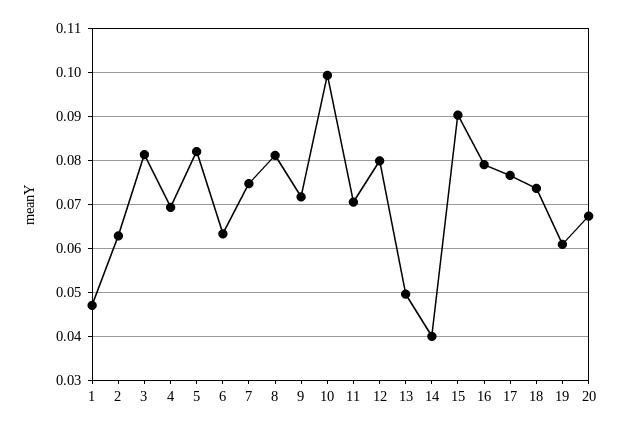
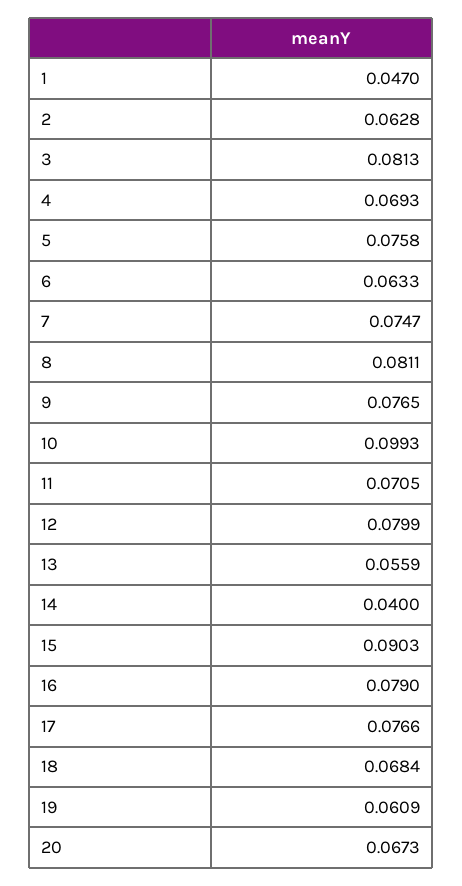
5: 0.082 -> 0.0758
9: 0.072 -> 0.0765
13: 0.05 -> 0.0559
18: 0.074 -> 0.0684

